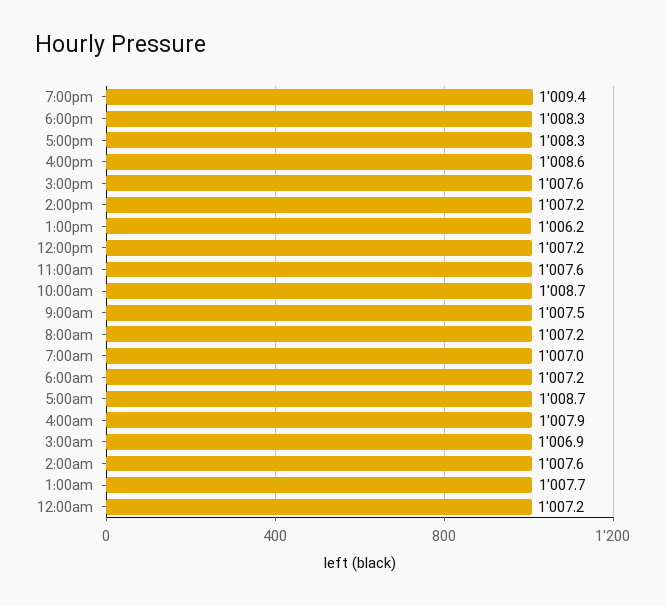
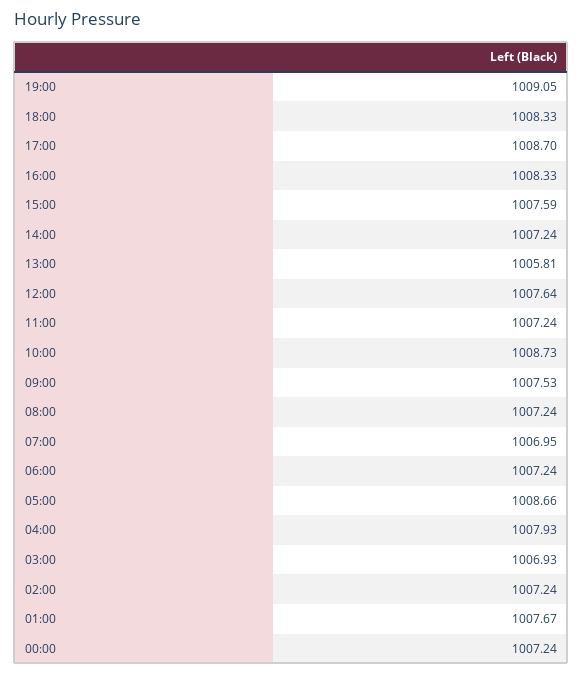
7:00pm: 1009.4 -> 1009.05
5:00pm: 1008.3 -> 1008.7
4:00pm: 1008.6 -> 1008.33
1:00pm: 1006.2 -> 1005.81
12:00pm: 1007.2 -> 1007.64
11:00am: 1007.6 -> 1007.24
2:00am: 1007.6 -> 1007.24

